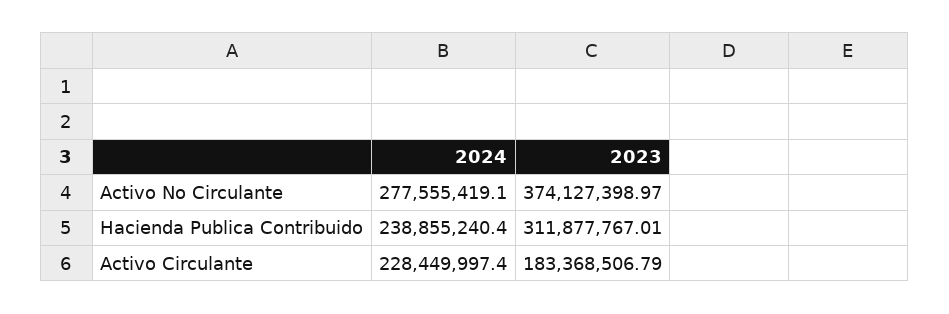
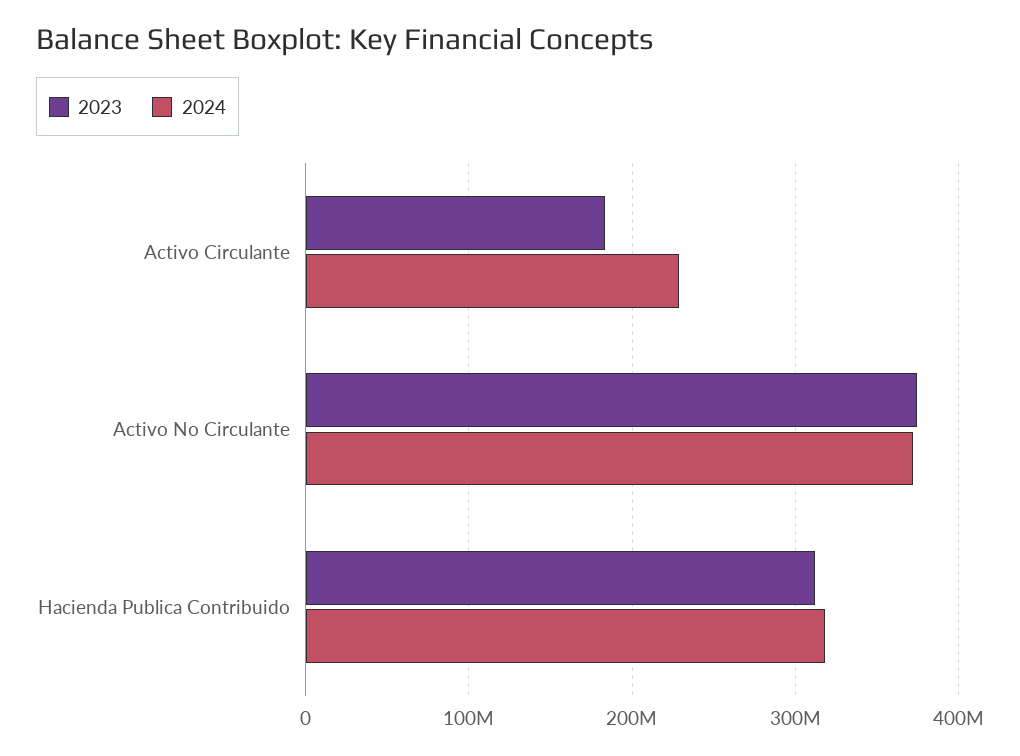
2024, Activo No Circulante: 277555419.1 -> 370000000
2024, Hacienda Publica Contribuido: 238855240.4 -> 320000000

